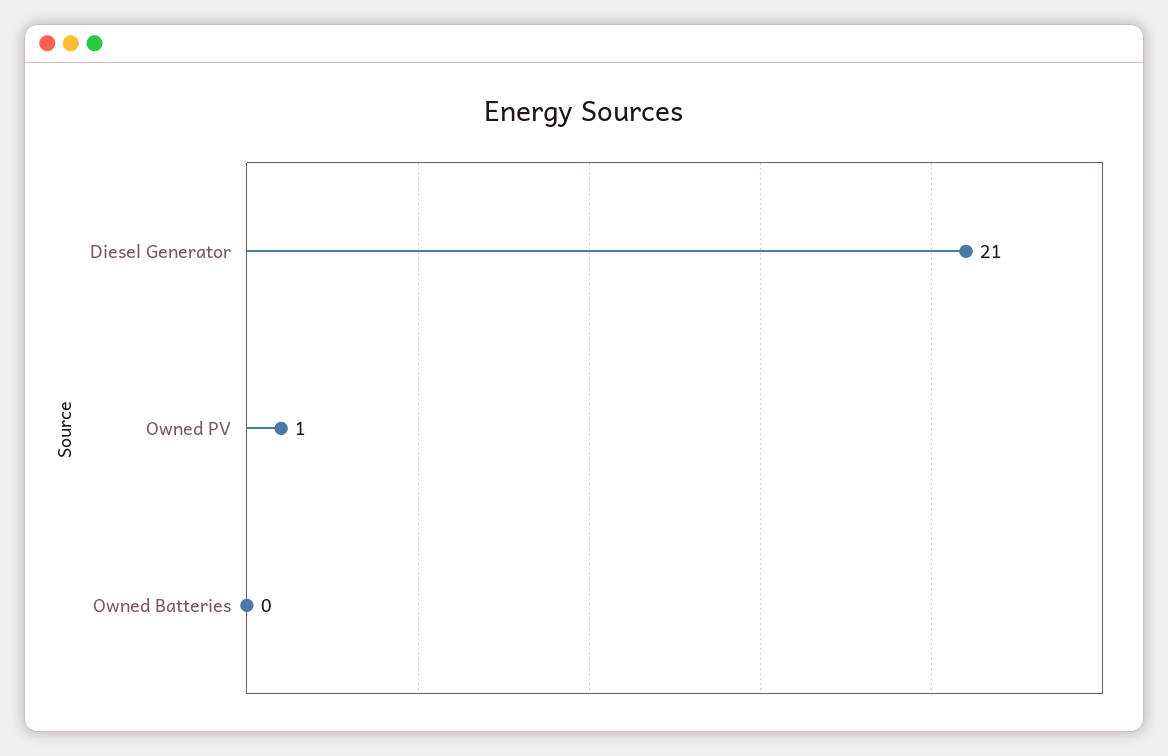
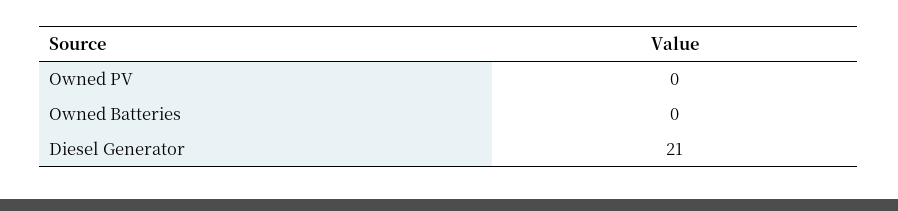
Owned PV: 1 -> 0

